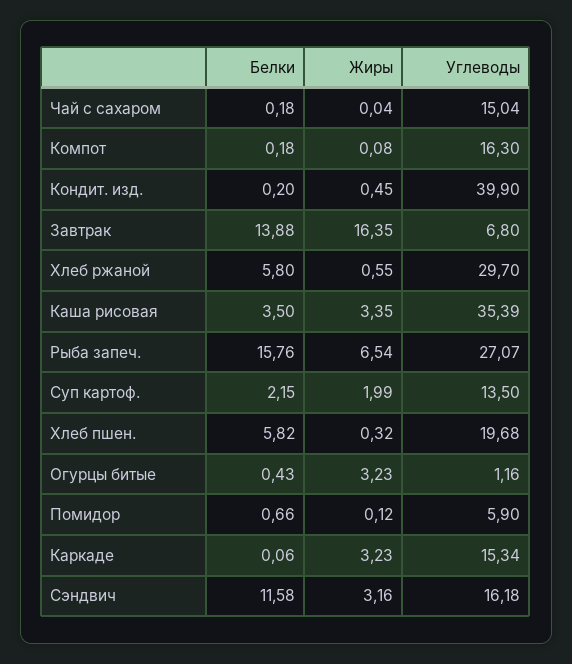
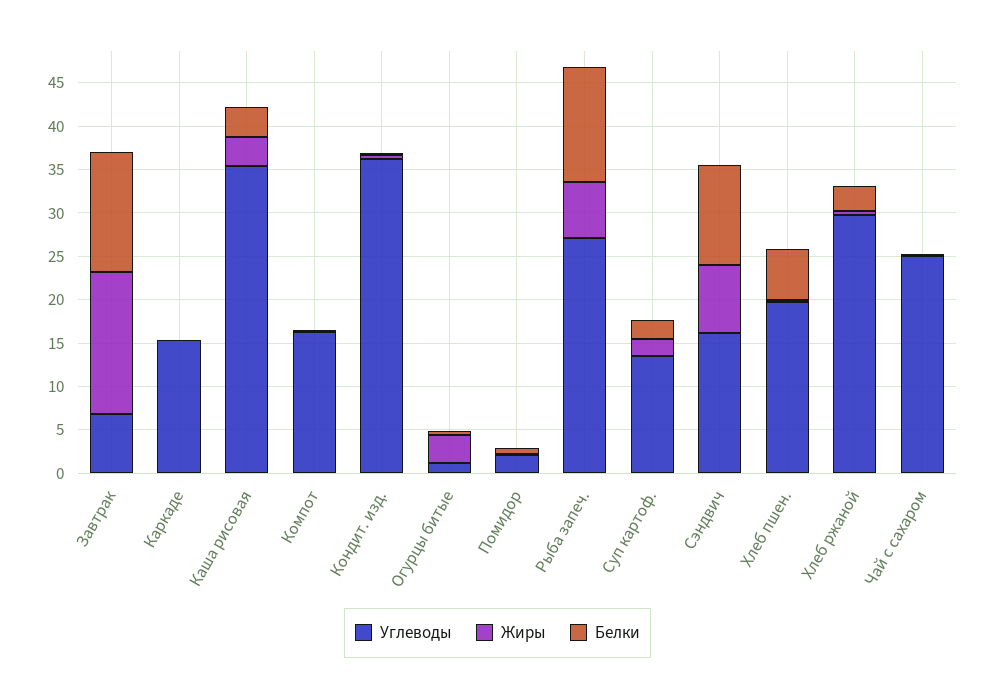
Углеводы, Чай с сахаром: 15.04 -> 25
Углеводы, Кондит. изд.: 39.9 -> 36
Белки, Хлеб ржаной: 5.8 -> 3
Белки, Рыба запеч.: 15.76 -> 13
Углеводы, Помидор: 5.9 -> 2
Жиры, Каркаде: 3.23 -> 0
Жиры, Сэндвич: 3.16 -> 8

